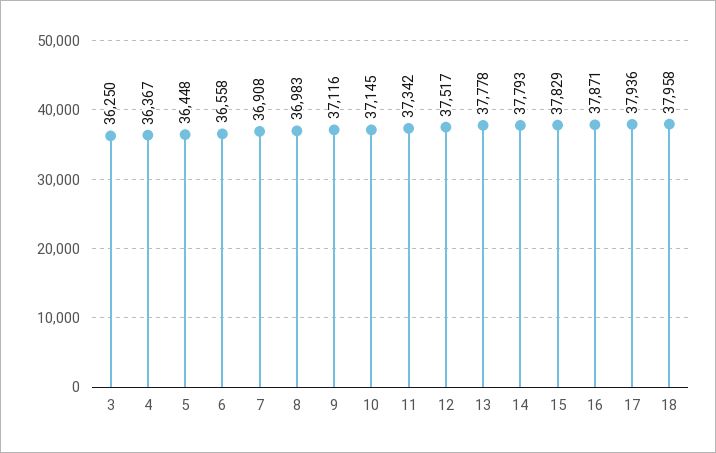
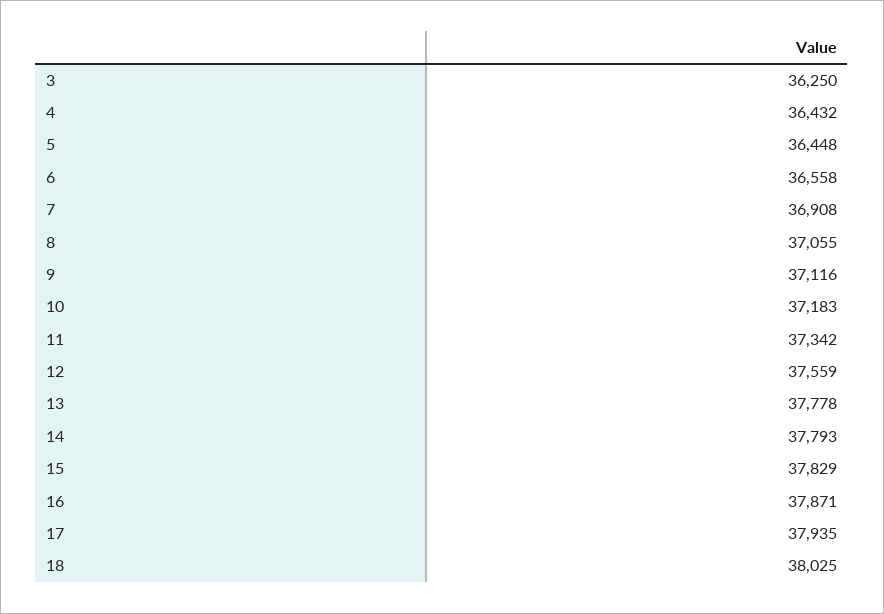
4: 36367 -> 36432
8: 36983 -> 37055
10: 37145 -> 37183
12: 37517 -> 37559
17: 37936 -> 37935
18: 37958 -> 38025

